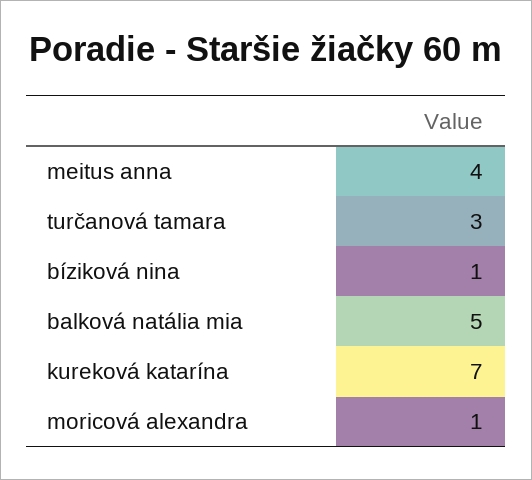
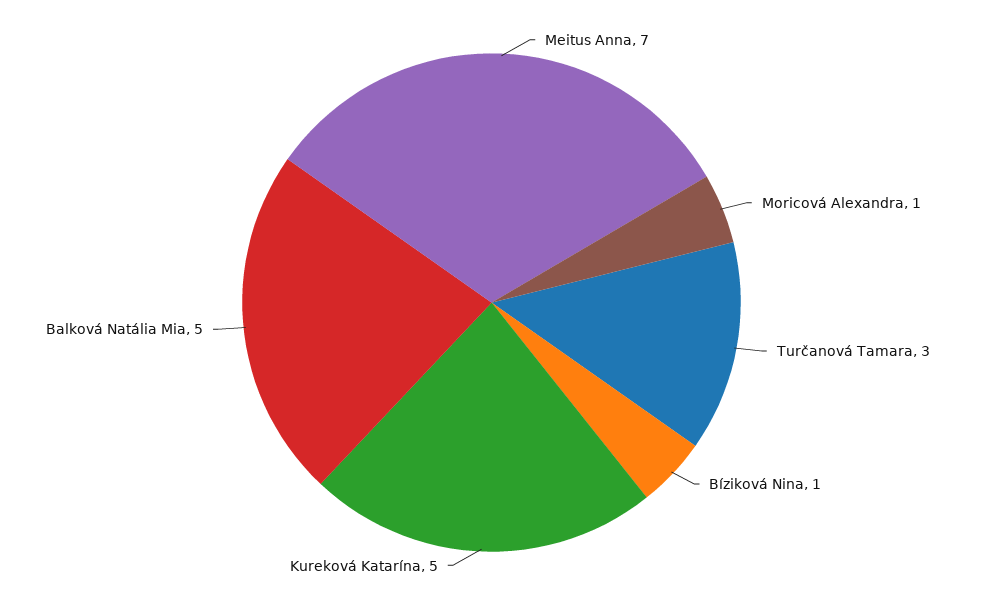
meitus anna: 4 -> 7
kureková katarína: 7 -> 5

